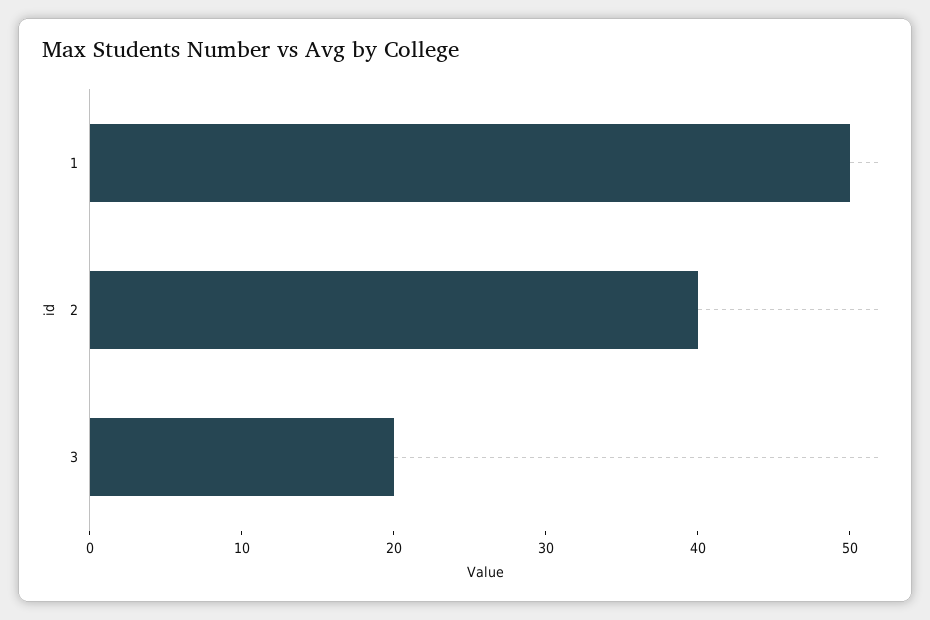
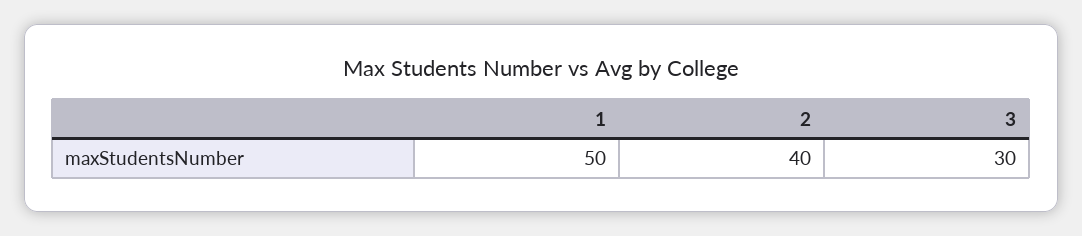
3: 20 -> 30

